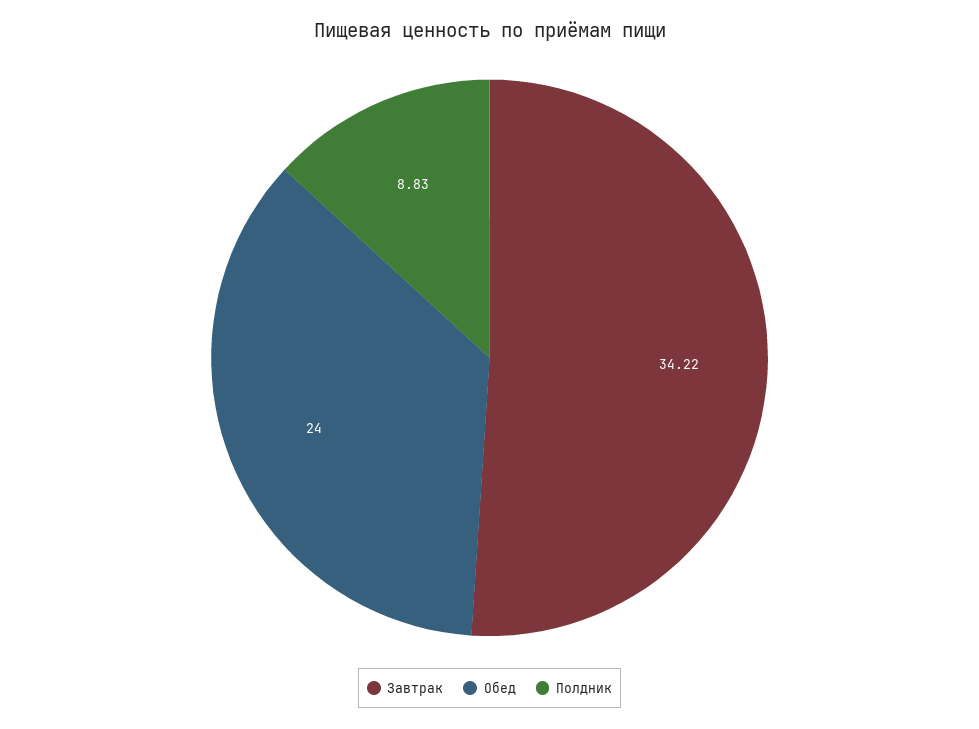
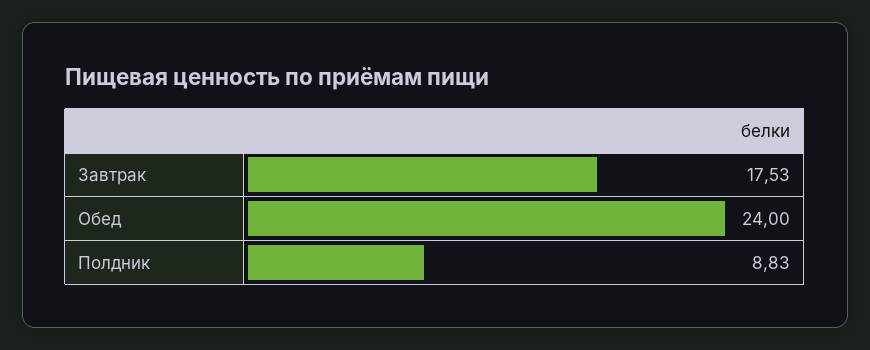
Завтрак: 34.22 -> 17.53

